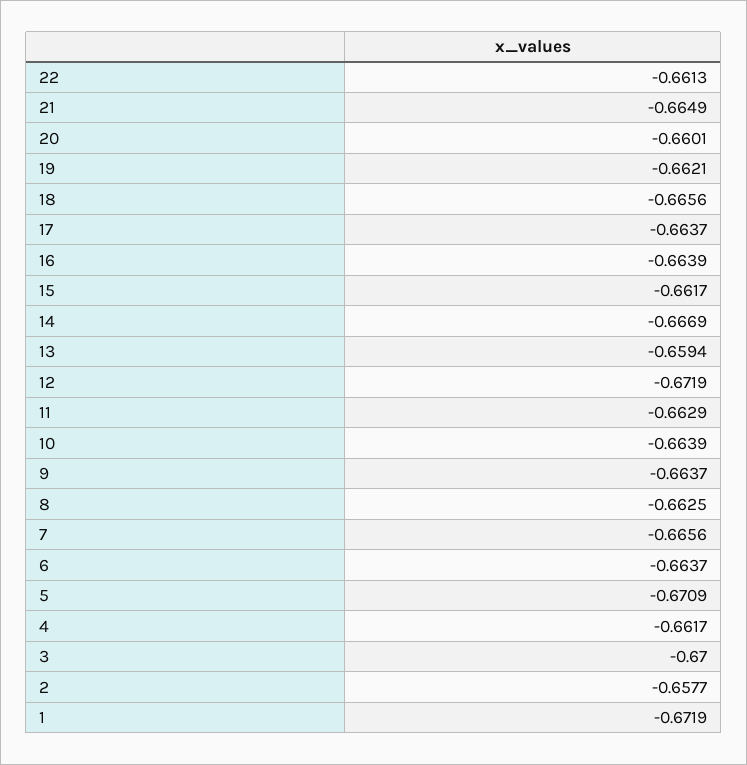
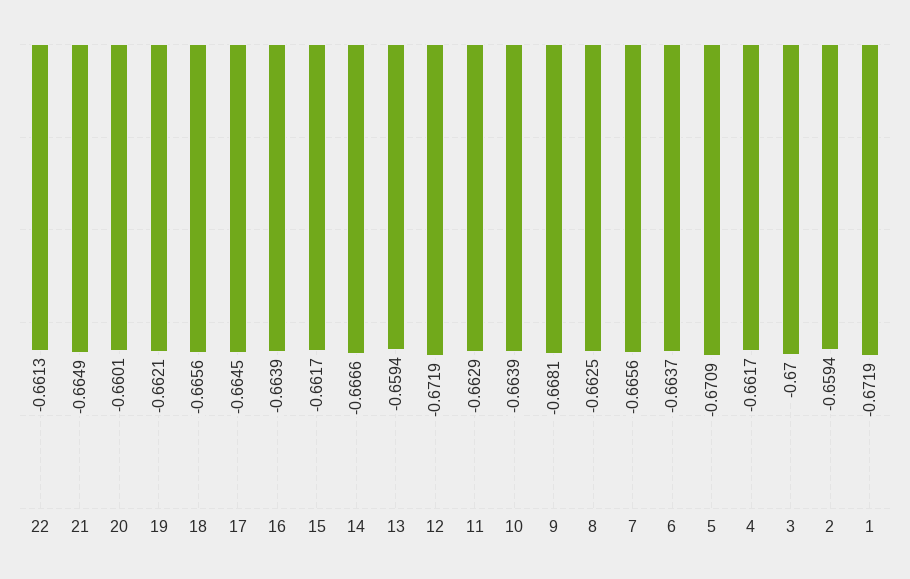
17: -0.6637 -> -0.6645
14: -0.6669 -> -0.6666
9: -0.6637 -> -0.6681
2: -0.6577 -> -0.6594

